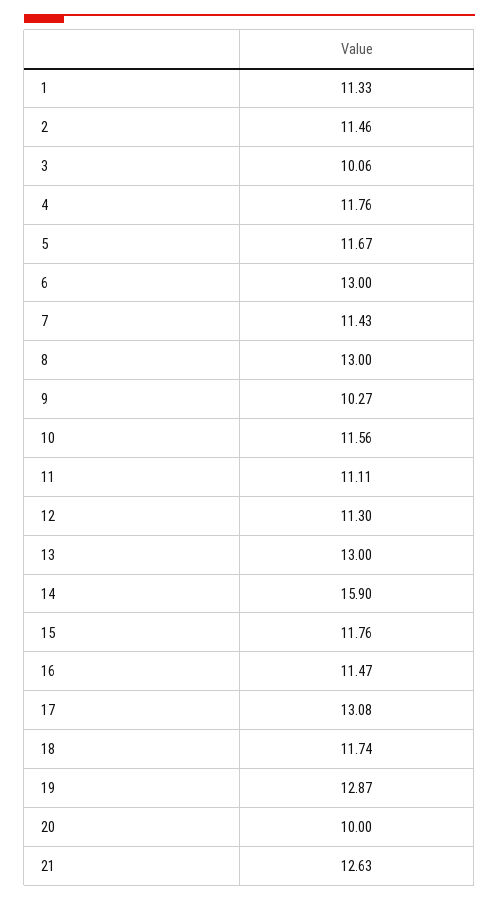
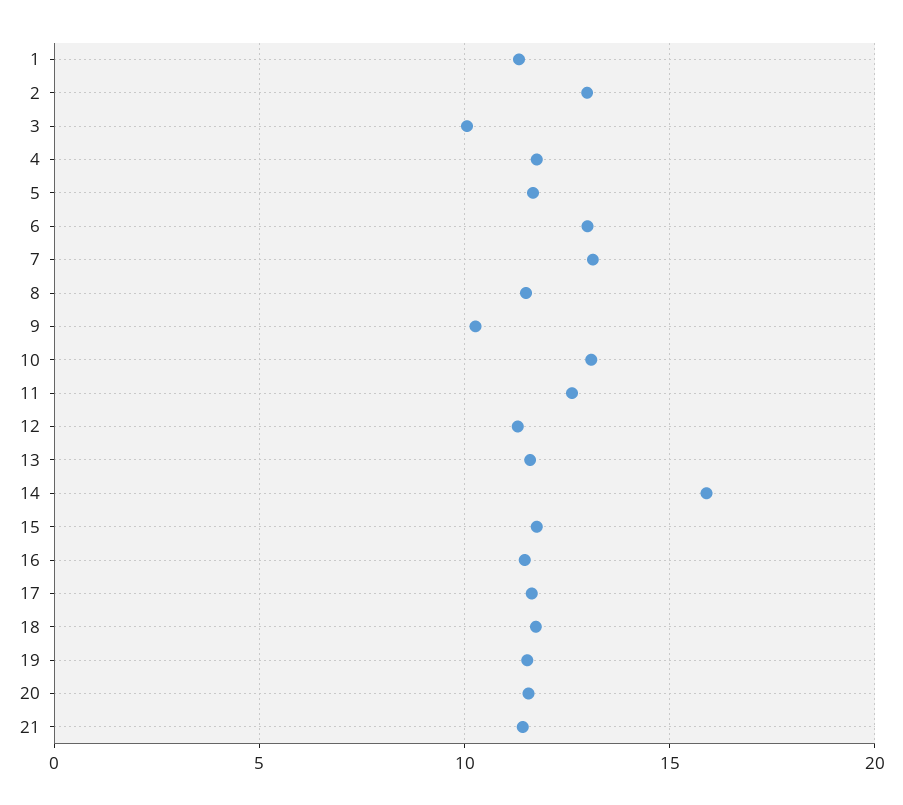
2: 11.46 -> 13
7: 11.43 -> 13
8: 13 -> 11.5
10: 11.56 -> 13
11: 11.11 -> 12.5
13: 13 -> 11.5
17: 13.08 -> 11.5
19: 12.87 -> 11.5
20: 10 -> 11.5
21: 12.63 -> 11.5

